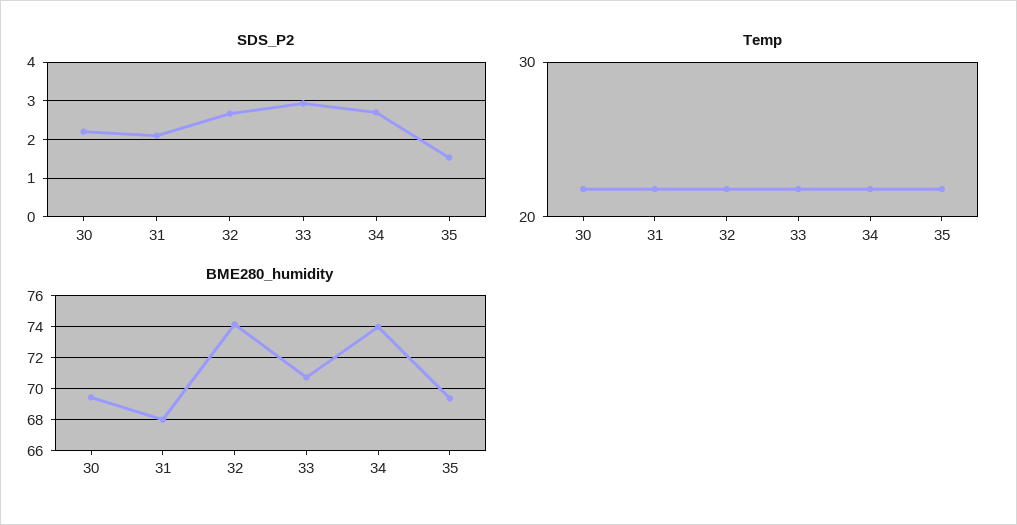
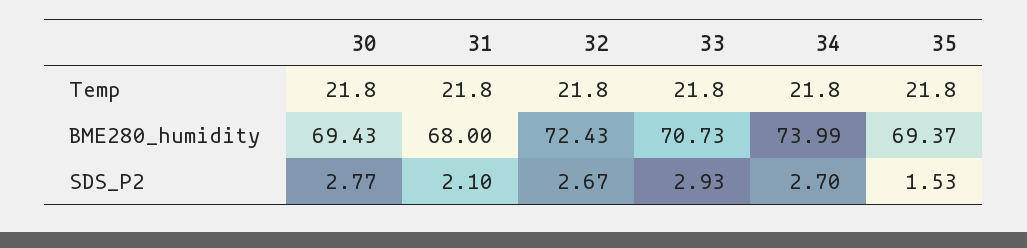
SDS_P2, 30: 2.2 -> 2.77
BME280_humidity, 32: 74 -> 72.43

